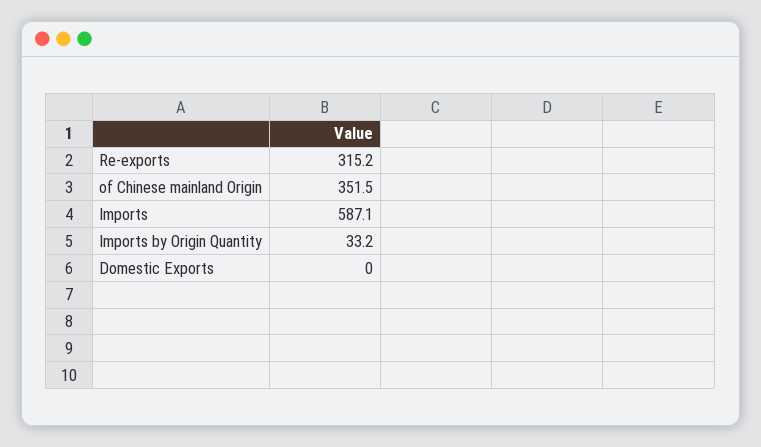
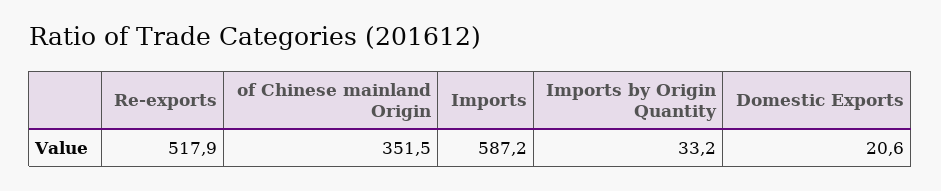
Re-exports: 315.2 -> 517.9
Imports: 587.1 -> 587.2
Domestic Exports: 0 -> 20.6

